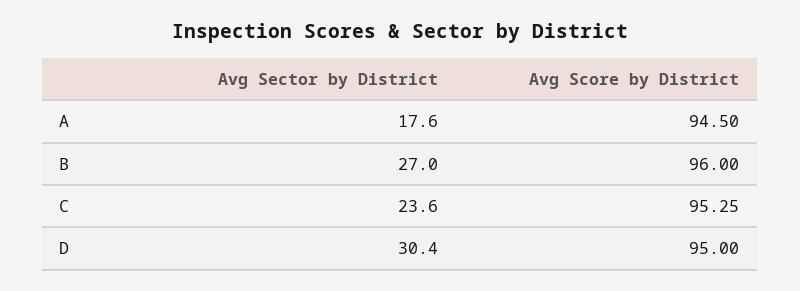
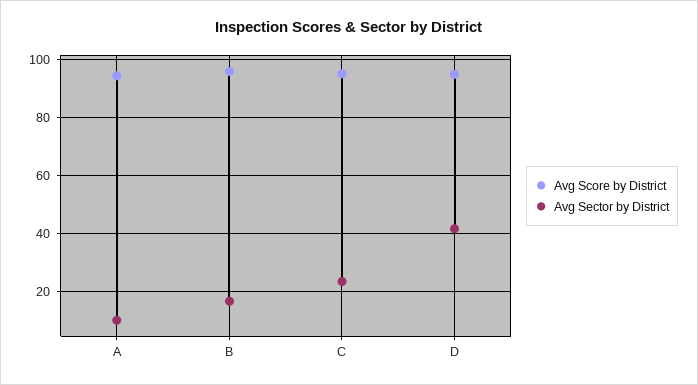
Avg Sector by District, A: 17.6 -> 10
Avg Sector by District, B: 27 -> 17.5
Avg Sector by District, D: 30.4 -> 42.5

